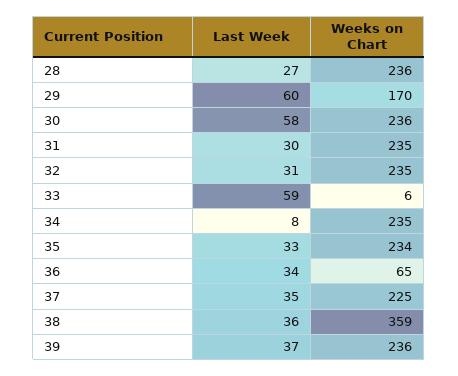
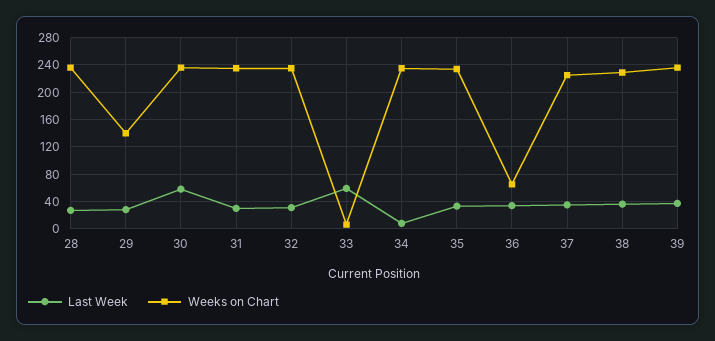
Last Week, 29: 60 -> 30
Weeks on Chart, 29: 170 -> 140
Weeks on Chart, 38: 359 -> 230

